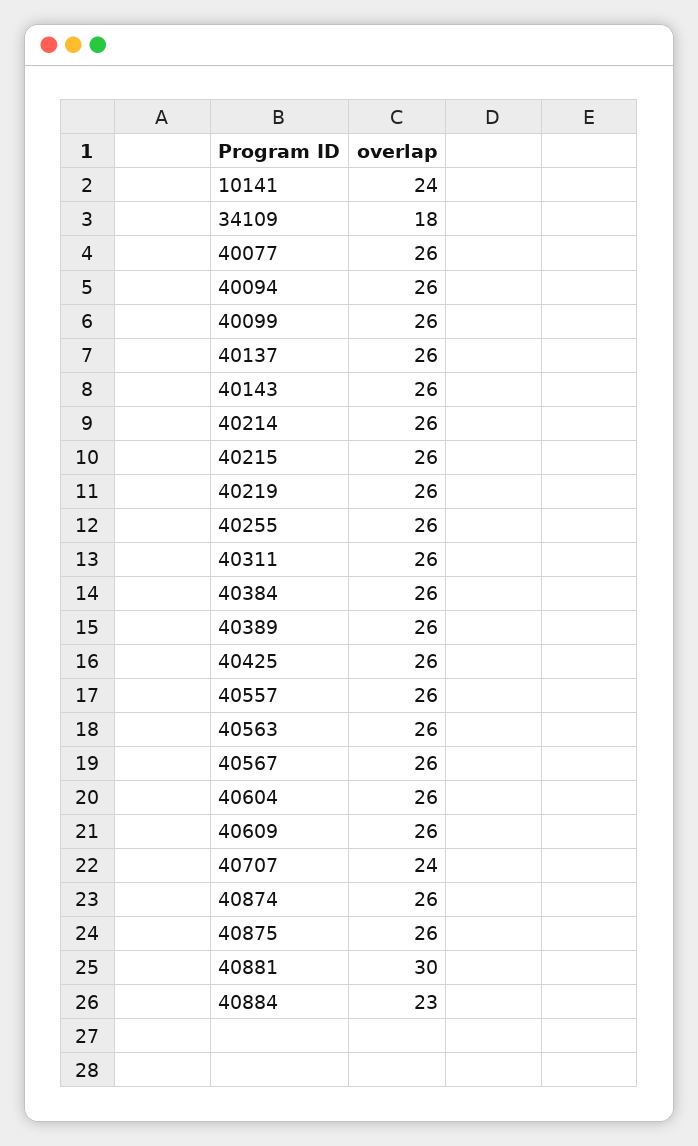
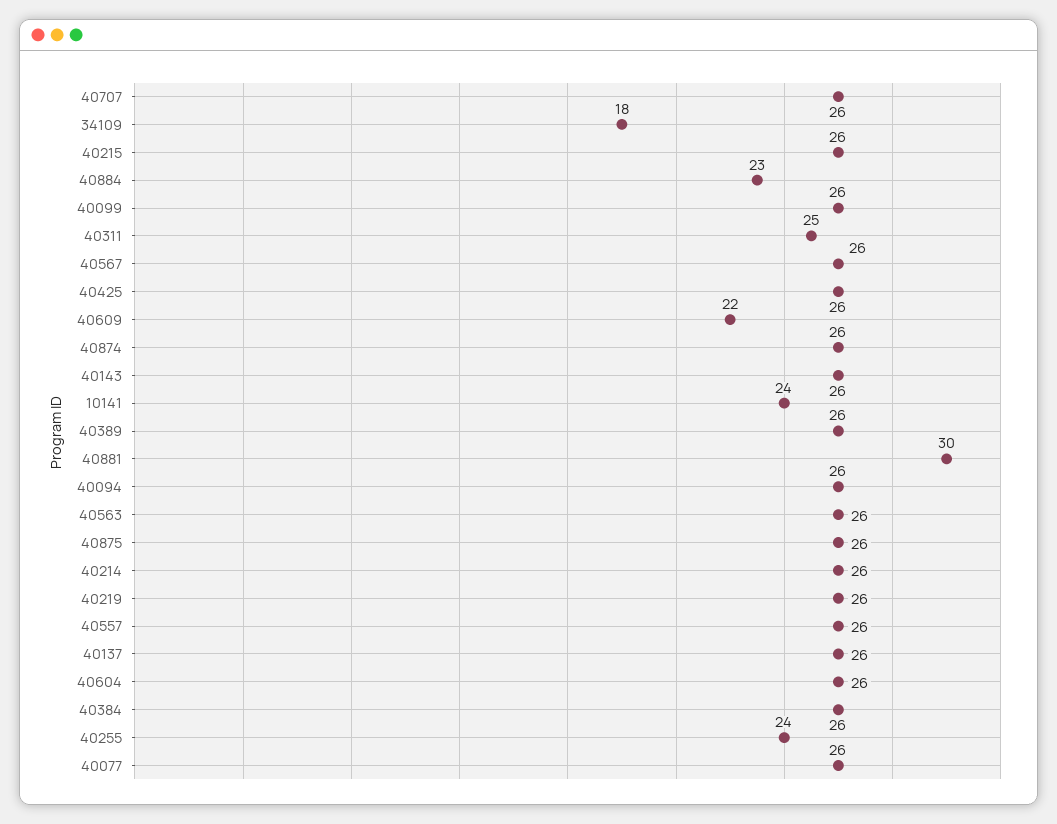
40255: 26 -> 24
40311: 26 -> 25
40609: 26 -> 22
40707: 24 -> 26

